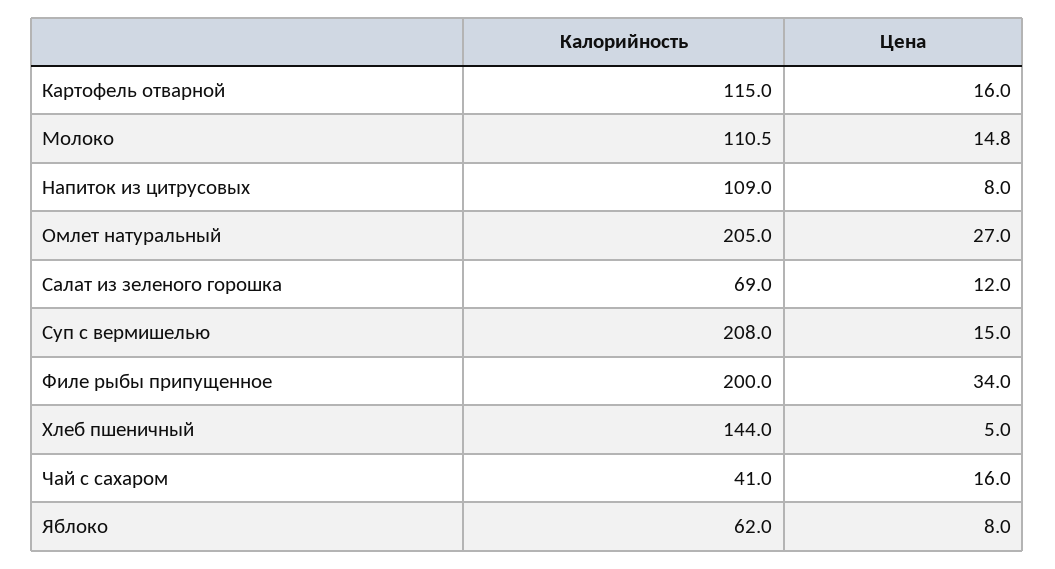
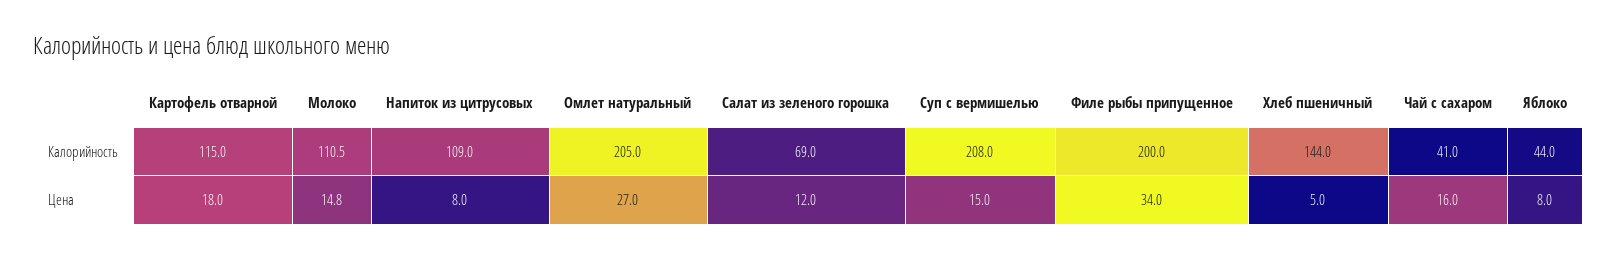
Цена, Картофель отварной: 16 -> 18
Калорийность, Яблоко: 62 -> 44

